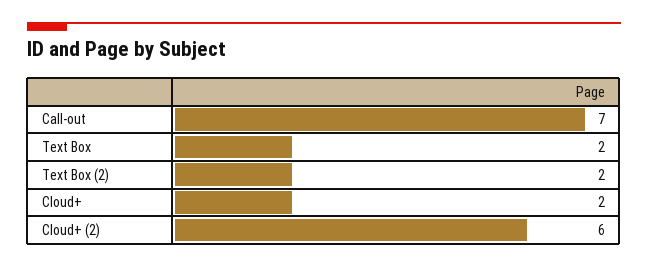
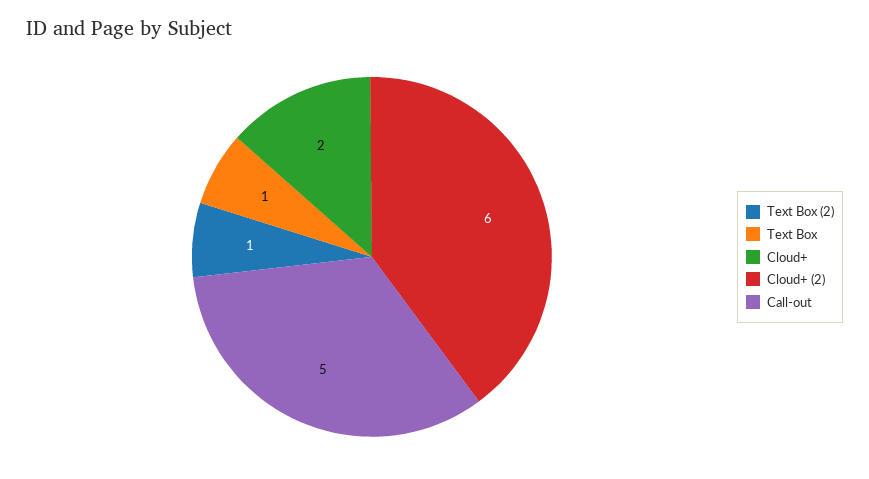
Call-out: 7 -> 5
Text Box: 2 -> 1
Text Box (2): 2 -> 1

